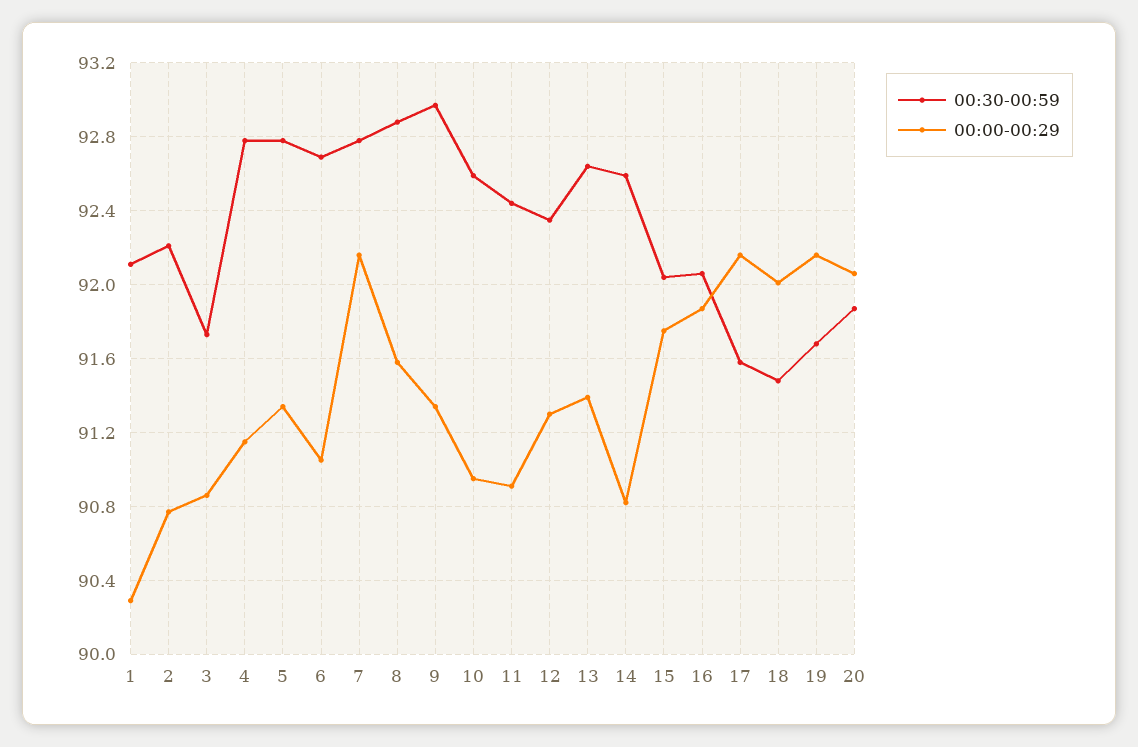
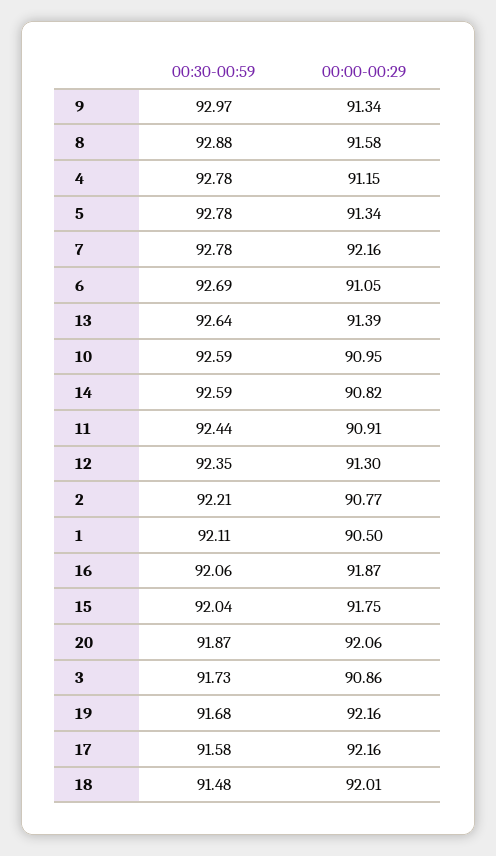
00:00-00:29, 1: 90.3 -> 90.5

